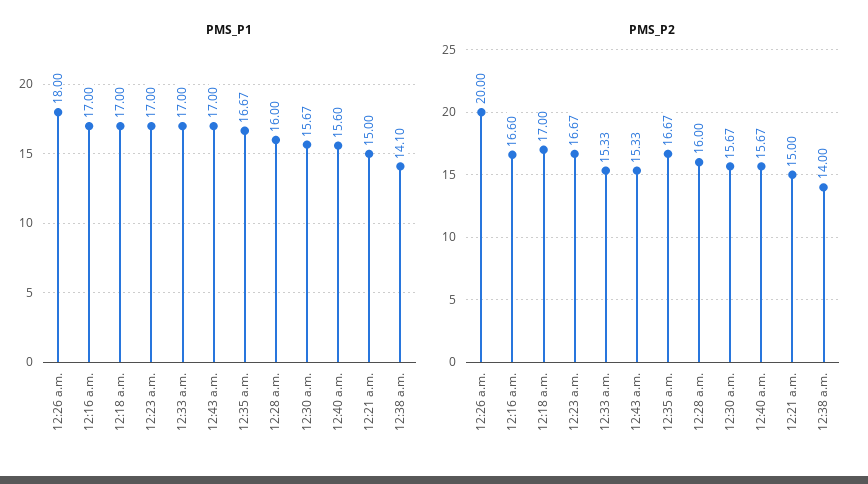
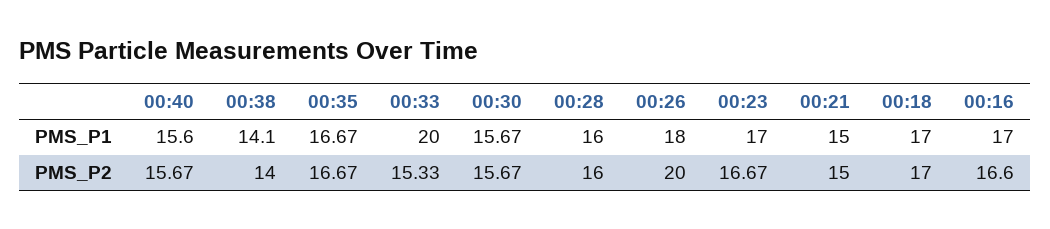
PMS_P1, 12:33 a.m.: 17 -> 20
PMS_P1, 12:43 a.m.: 17 -> none
PMS_P2, 12:43 a.m.: 15.33 -> none

